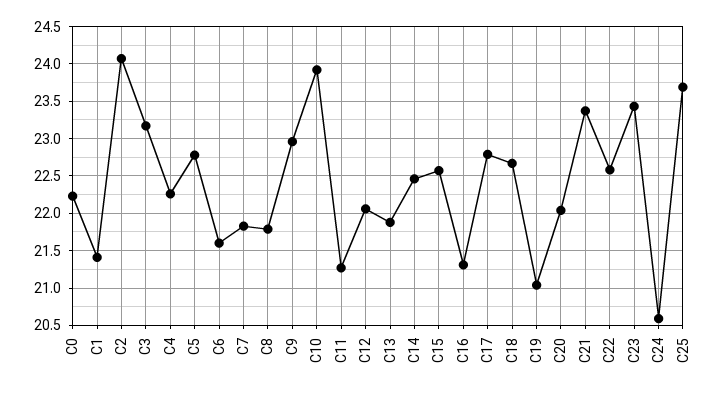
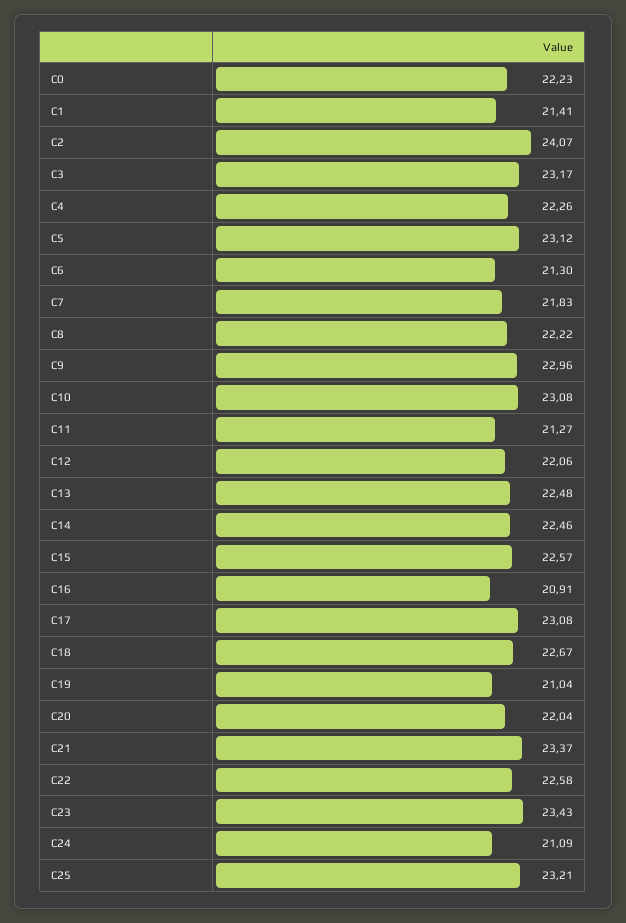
C5: 22.8 -> 23.12
C6: 21.6 -> 21.3
C8: 21.8 -> 22.22
C10: 23.9 -> 23.08
C13: 21.9 -> 22.48
C16: 21.3 -> 20.91
C17: 22.8 -> 23.08
C24: 20.6 -> 21.09
C25: 23.7 -> 23.21

